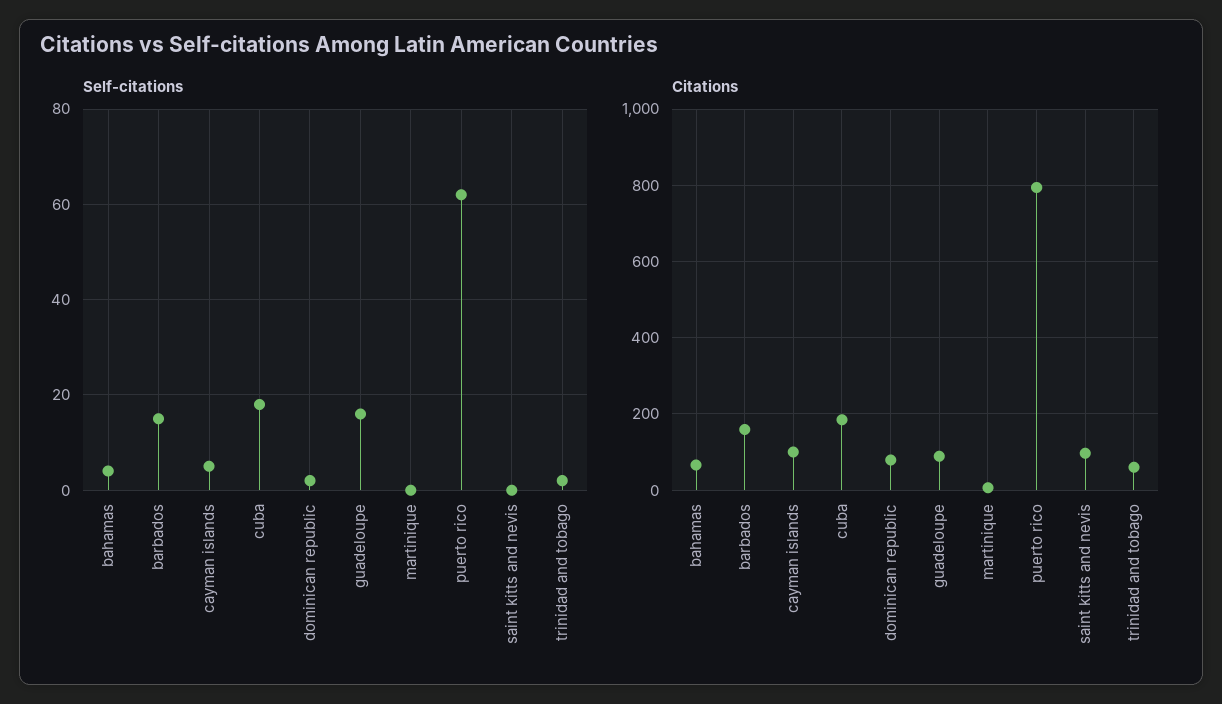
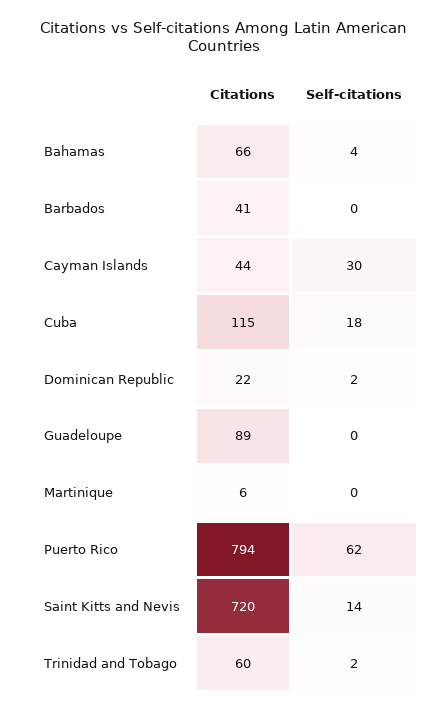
Self-citations, barbados: 15 -> 0
Self-citations, cayman islands: 5 -> 30
Self-citations, guadeloupe: 15 -> 0
Self-citations, saint kitts and nevis: 0 -> 14
Citations, barbados: 160 -> 41
Citations, cayman islands: 100 -> 44
Citations, cuba: 180 -> 115
Citations, dominican republic: 80 -> 22
Citations, saint kitts and nevis: 100 -> 720

